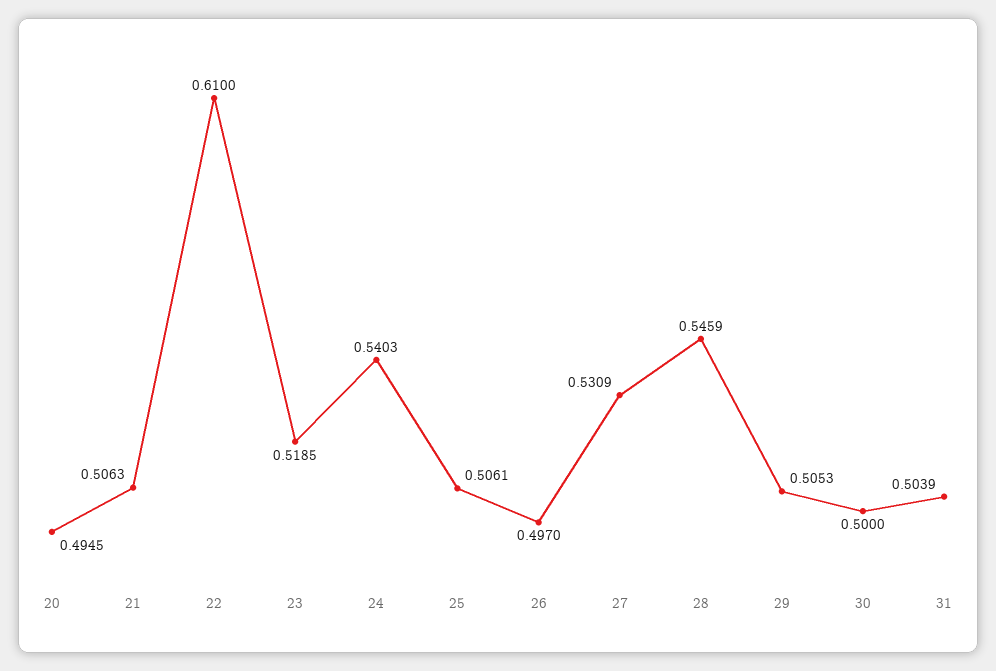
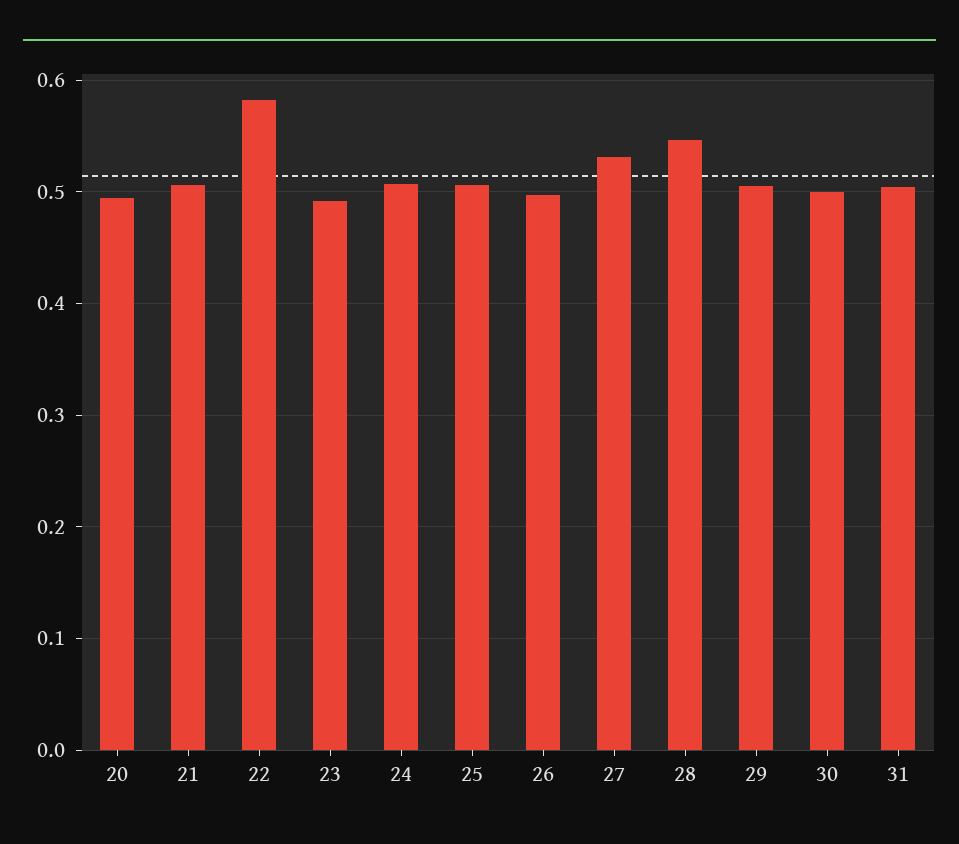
22: 0.61 -> 0.58
23: 0.5185 -> 0.49
24: 0.5403 -> 0.51

